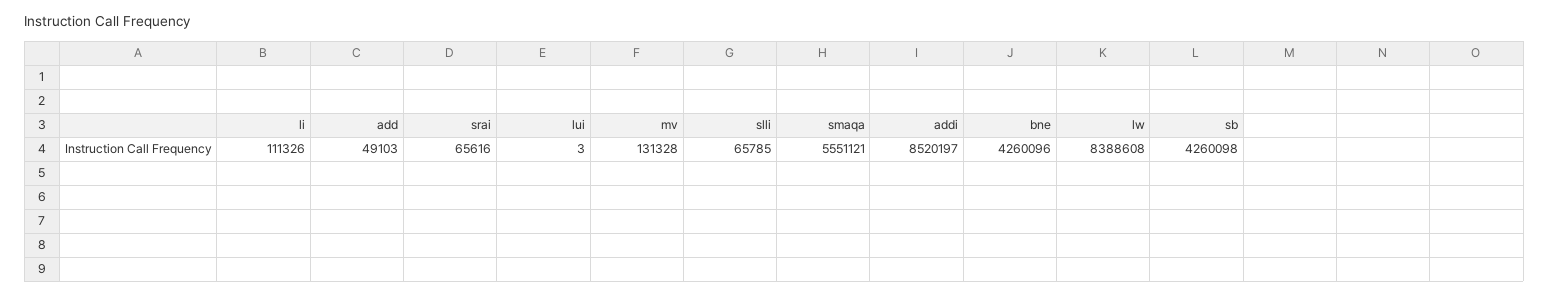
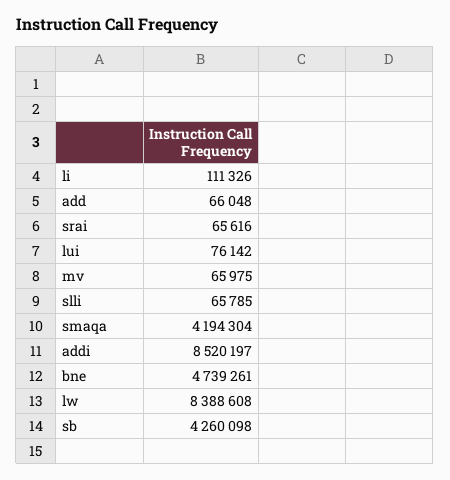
add: 49103 -> 66048
lui: 3 -> 76142
mv: 131328 -> 65975
smaqa: 5551121 -> 4194304
bne: 4260096 -> 4739261

